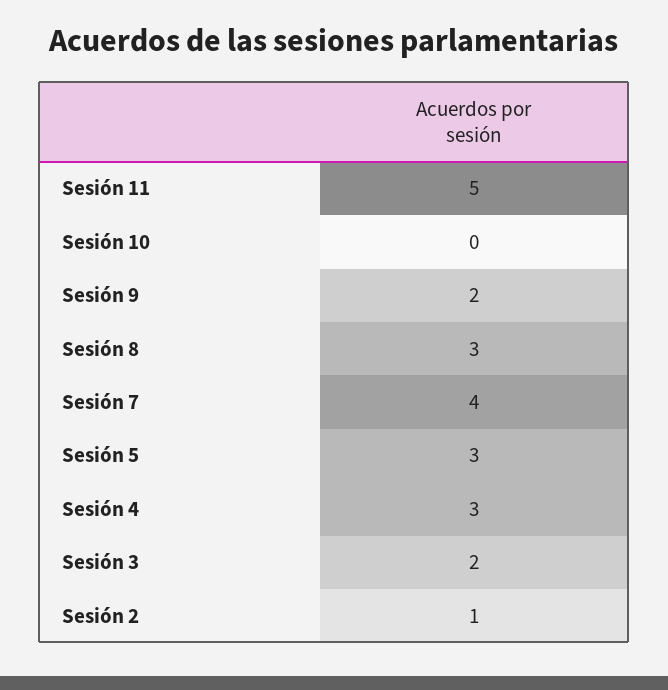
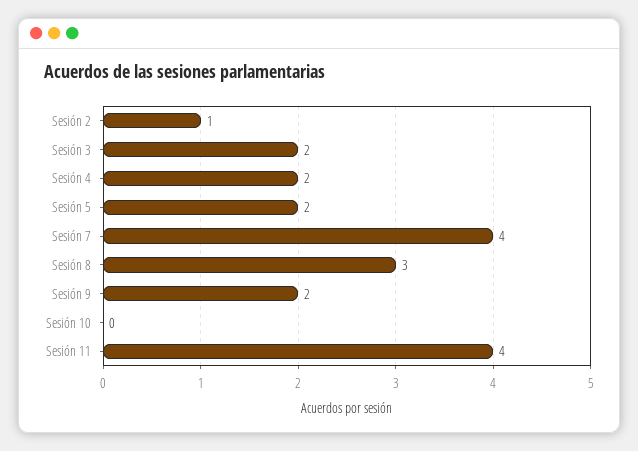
Sesión 11: 5 -> 4
Sesión 5: 3 -> 2
Sesión 4: 3 -> 2

